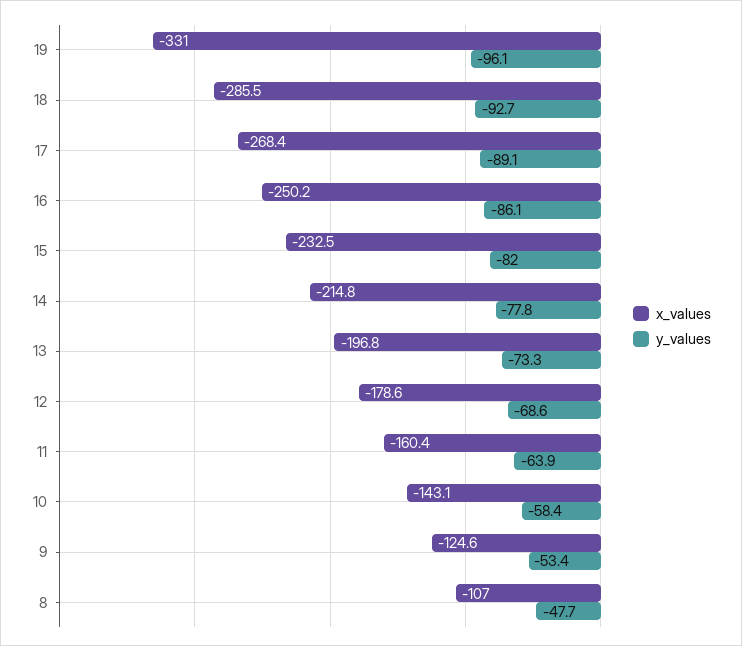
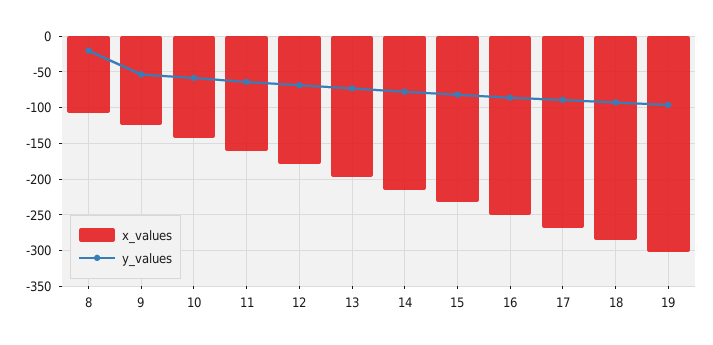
x_values, 19: -331 -> -300
y_values, 8: -47.7 -> -20

